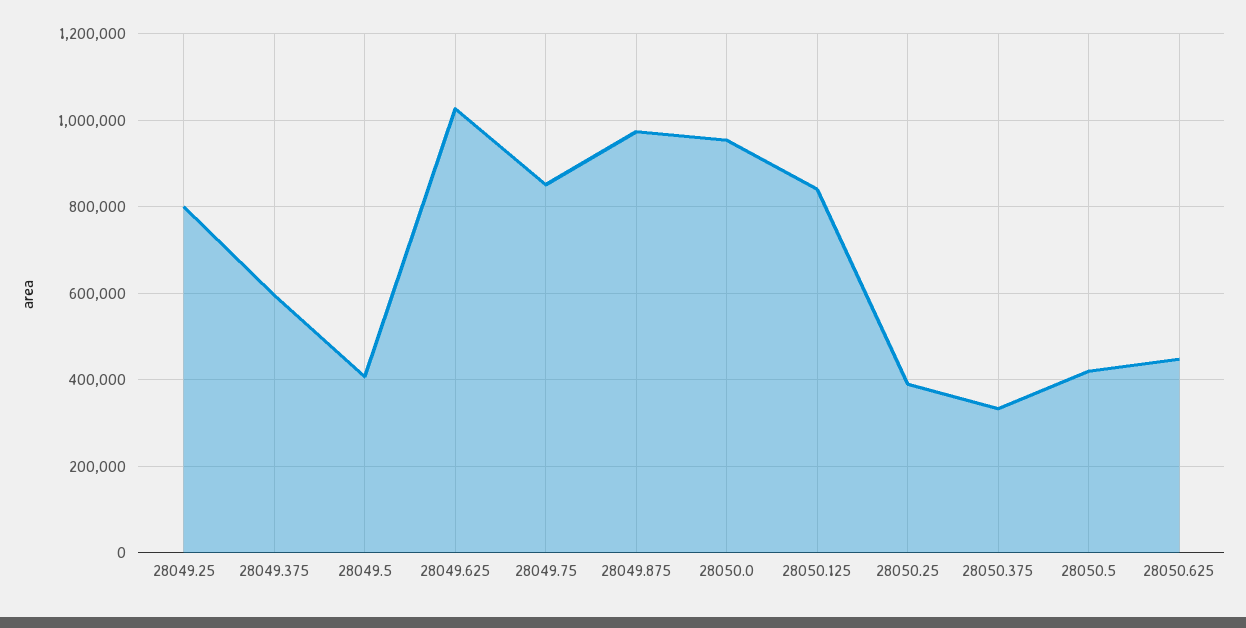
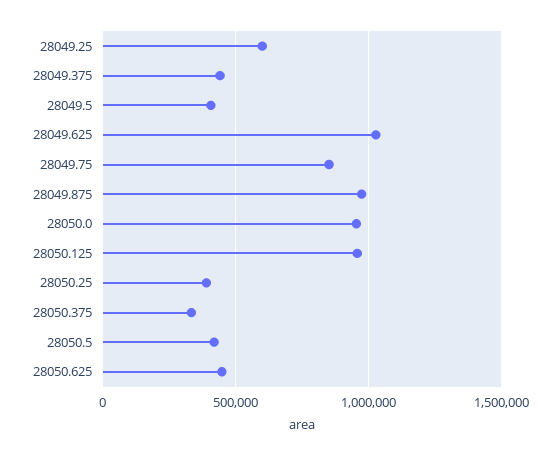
28049.25: 800000 -> 600000
28049.375: 600000 -> 450000
28050.125: 840000 -> 950000

